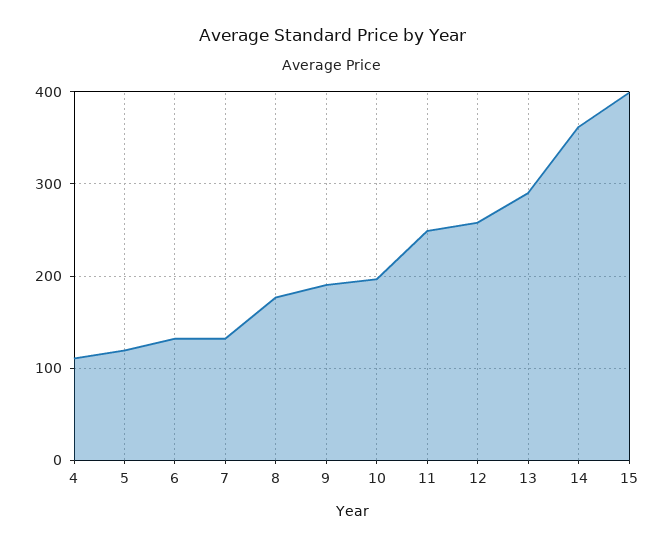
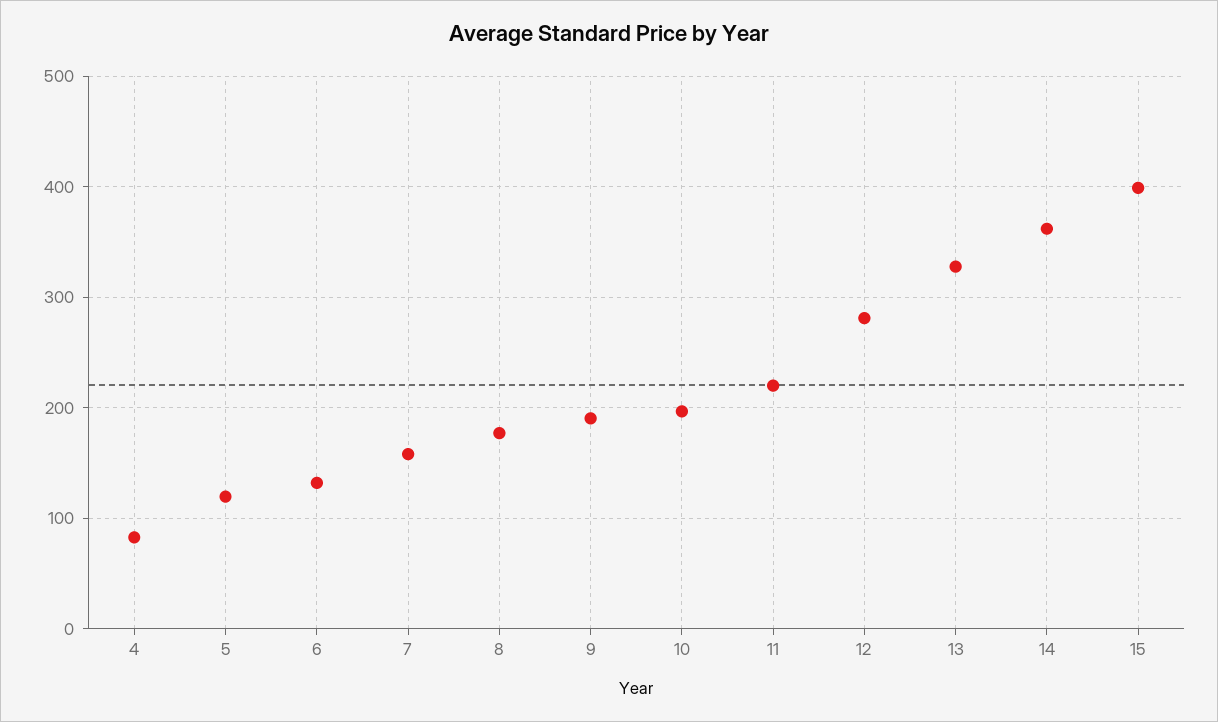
4: 110 -> 80
7: 130 -> 160
11: 250 -> 220
12: 260 -> 280
13: 290 -> 330

